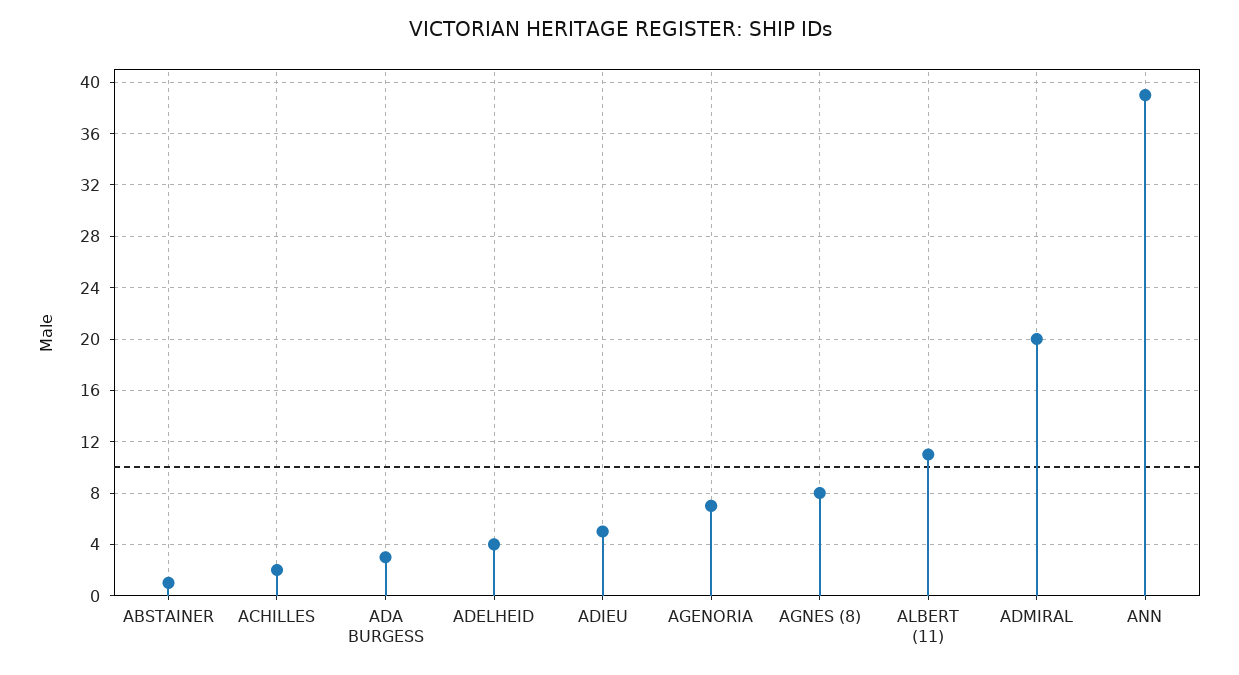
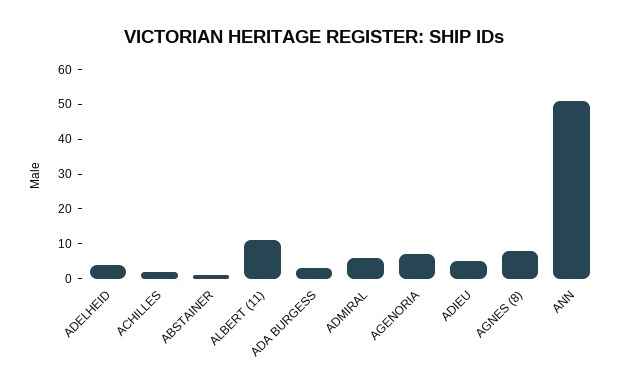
ADMIRAL: 20 -> 5
ANN: 39 -> 50

